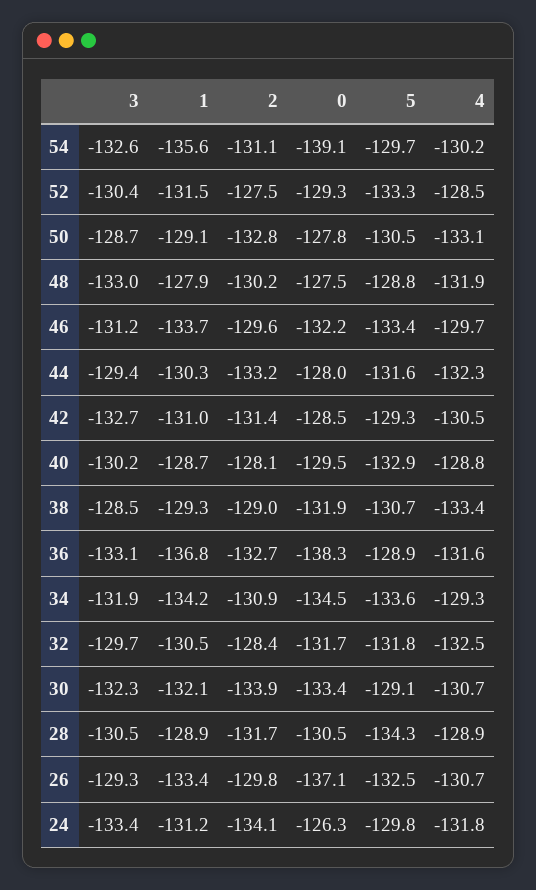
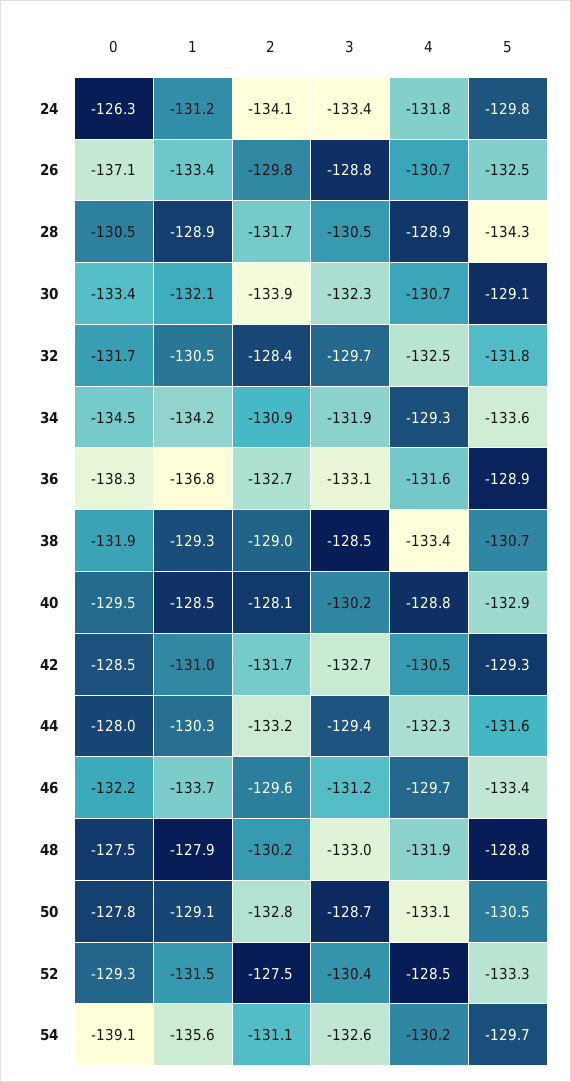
2, 42: -131.4 -> -131.7
1, 40: -128.7 -> -128.5
3, 26: -129.3 -> -128.8

